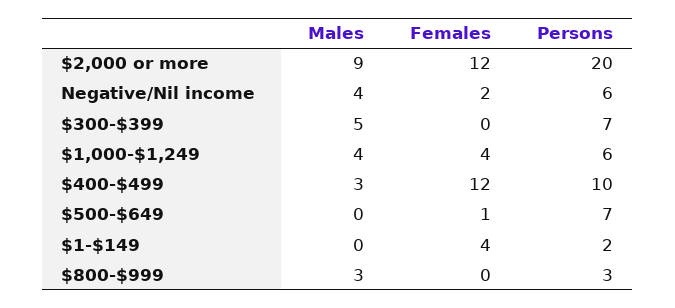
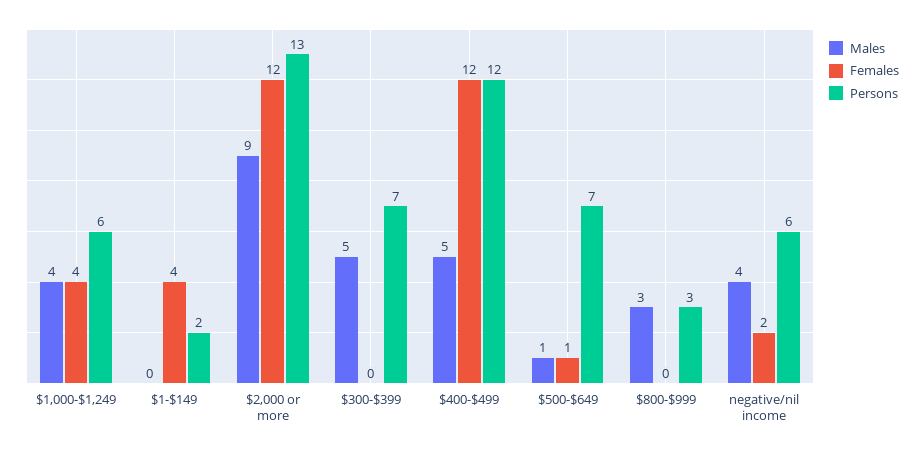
Persons, $2,000 or more: 20 -> 13
Males, $400-$499: 3 -> 5
Persons, $400-$499: 10 -> 12
Males, $500-$649: 0 -> 1

